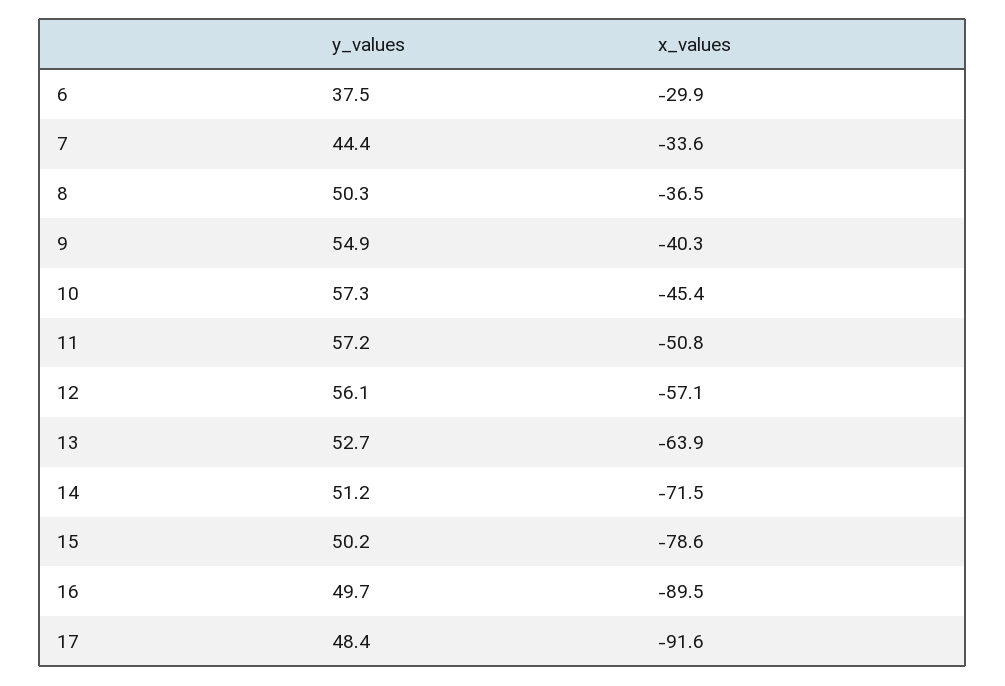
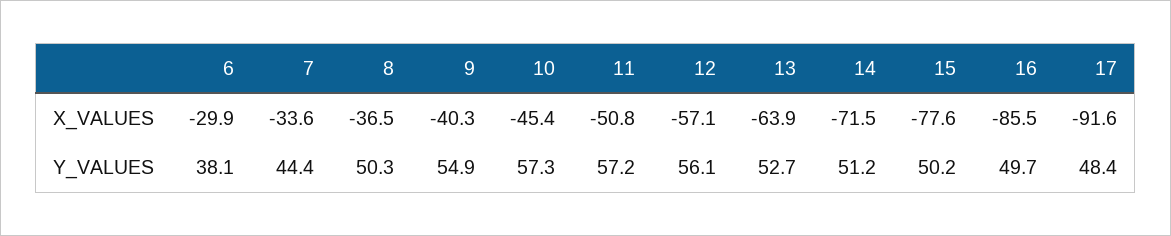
y_values, 6: 37.5 -> 38.1
x_values, 15: -78.6 -> -77.6
x_values, 16: -89.5 -> -85.5

